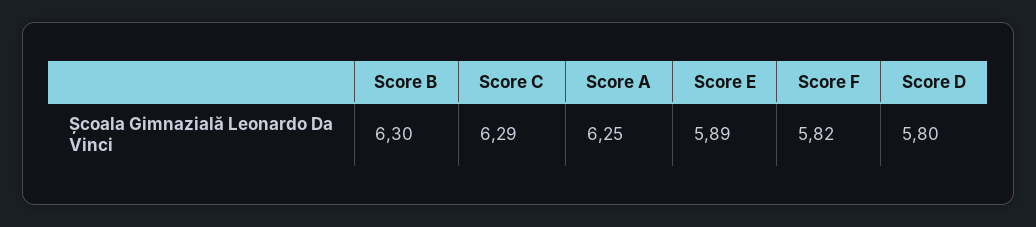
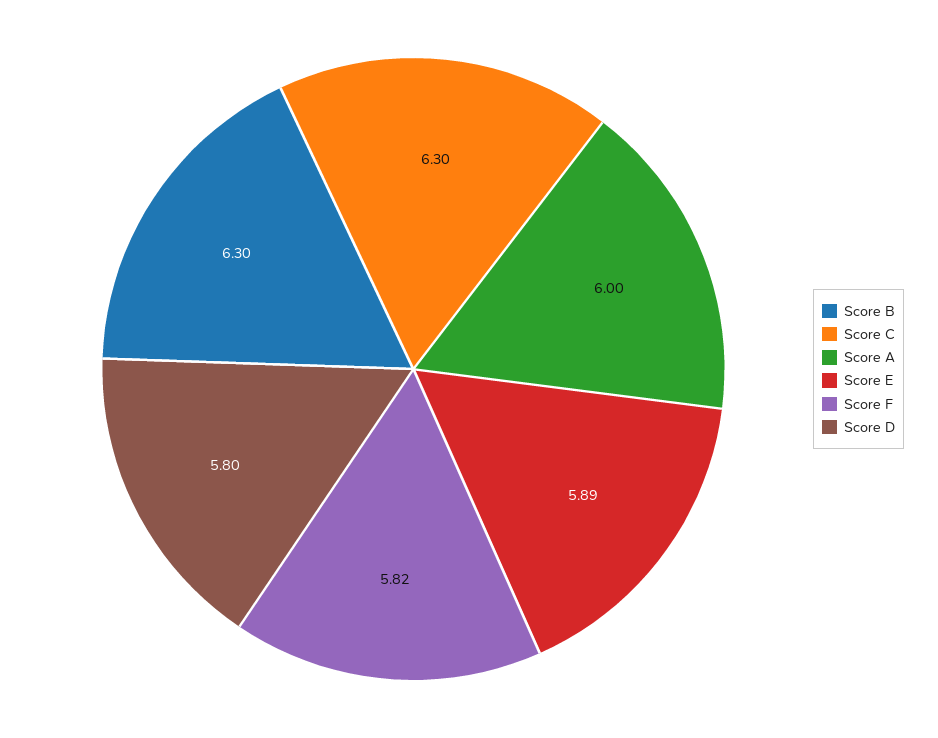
Score C: 6.29 -> 6.3
Score A: 6.25 -> 6

